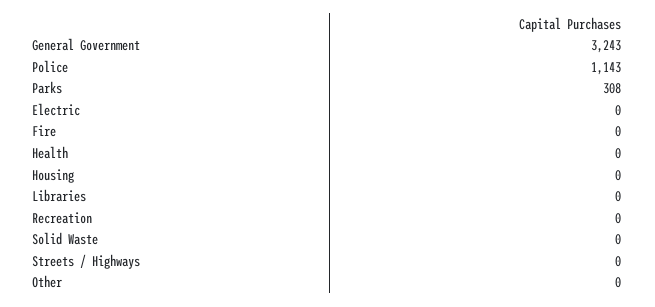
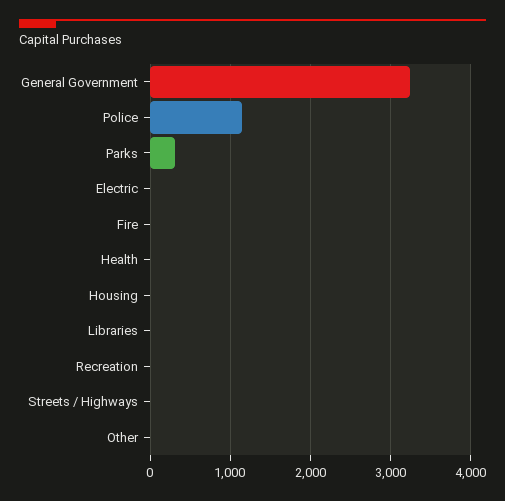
Solid Waste: 0 -> none

